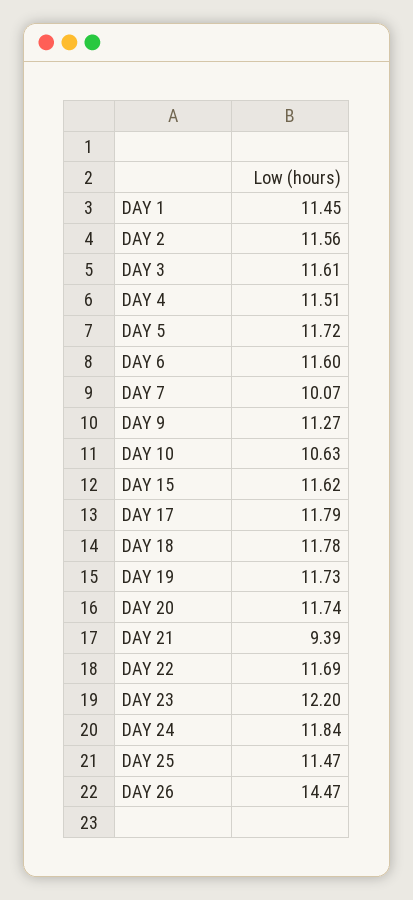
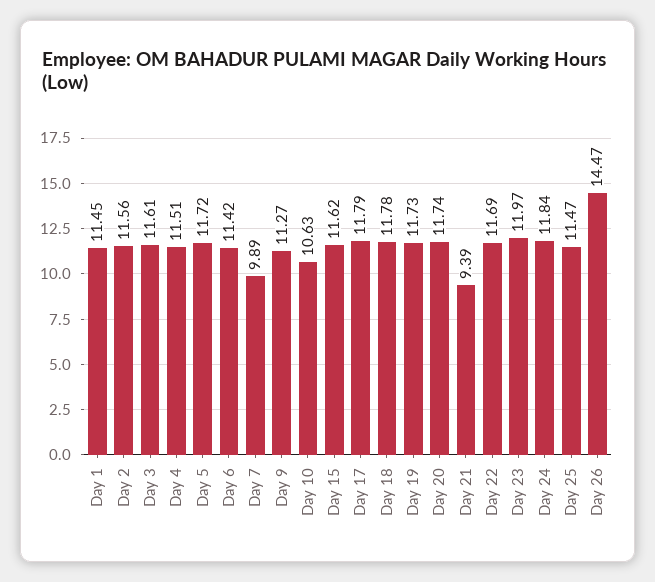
DAY 6: 11.6 -> 11.42
DAY 7: 10.07 -> 9.89
DAY 23: 12.2 -> 11.97

